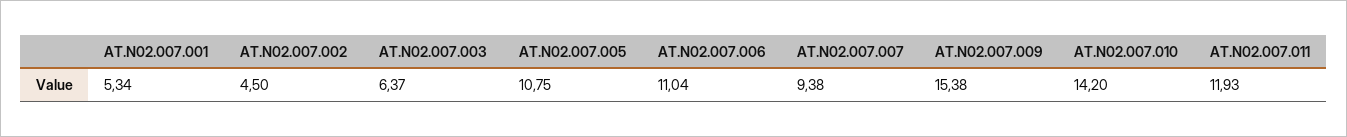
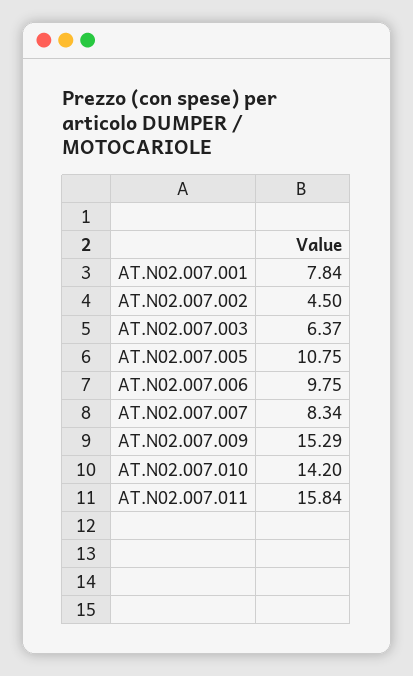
AT.N02.007.001: 5.34 -> 7.84
AT.N02.007.006: 11.04 -> 9.75
AT.N02.007.007: 9.38 -> 8.34
AT.N02.007.009: 15.38 -> 15.29
AT.N02.007.011: 11.93 -> 15.84

